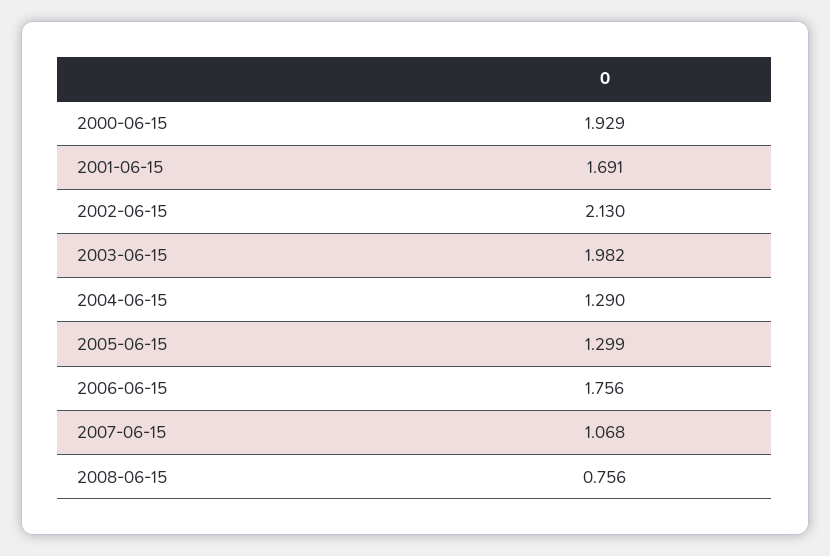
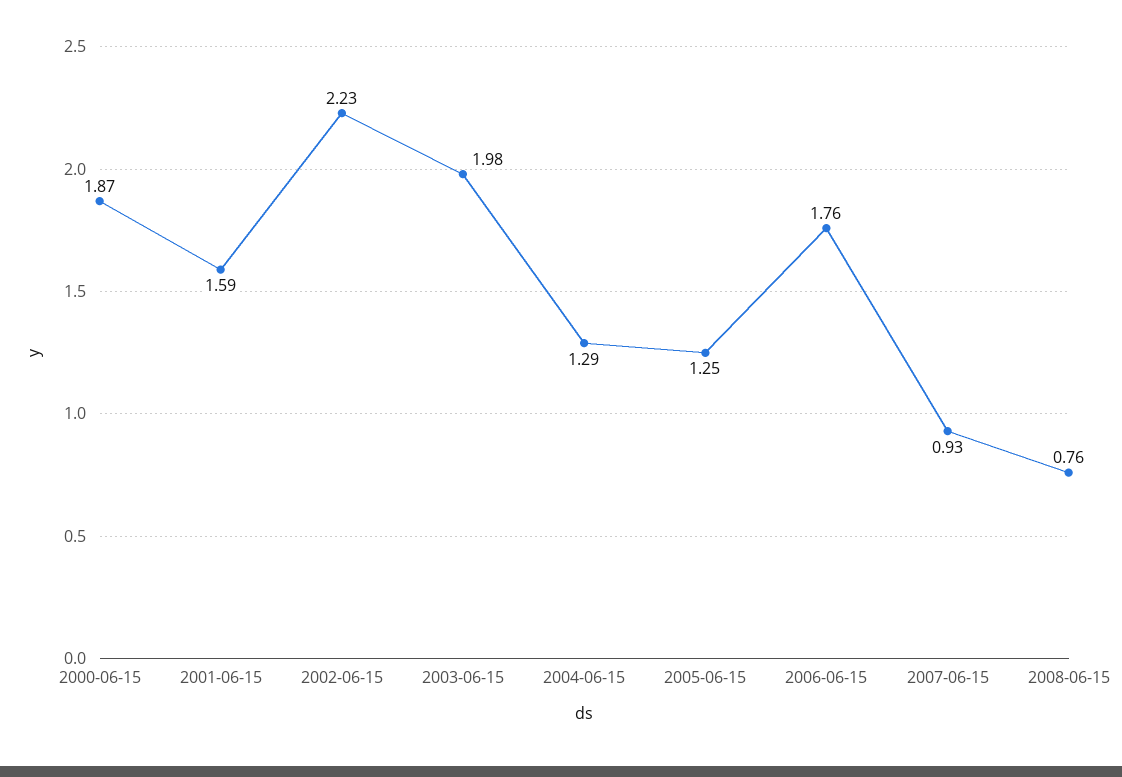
2000-06-15: 1.929 -> 1.87
2001-06-15: 1.691 -> 1.59
2002-06-15: 2.13 -> 2.23
2005-06-15: 1.299 -> 1.25
2007-06-15: 1.068 -> 0.93

